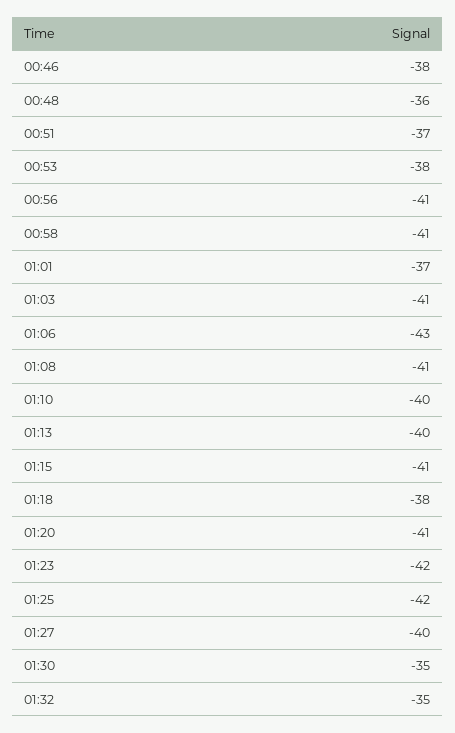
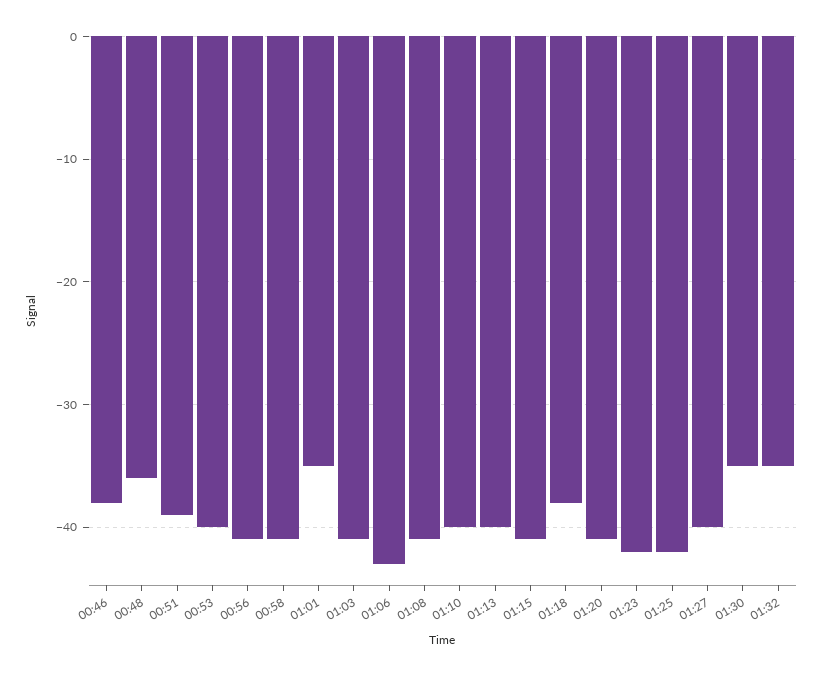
00:51: -37 -> -39
00:53: -38 -> -40
01:01: -37 -> -35

